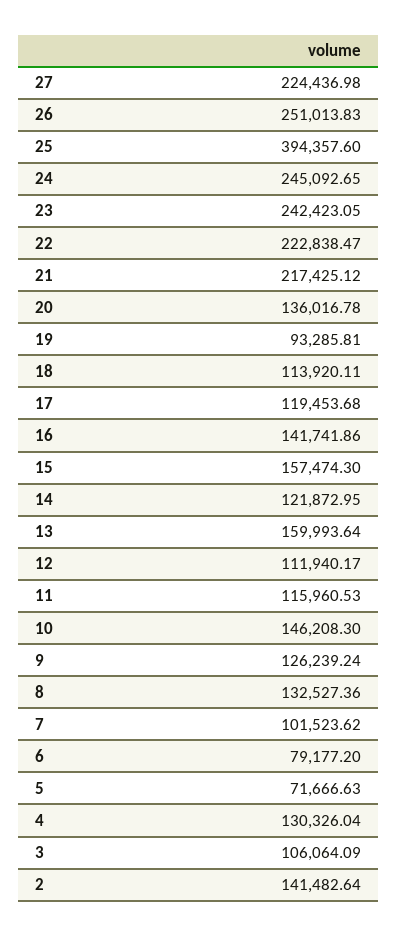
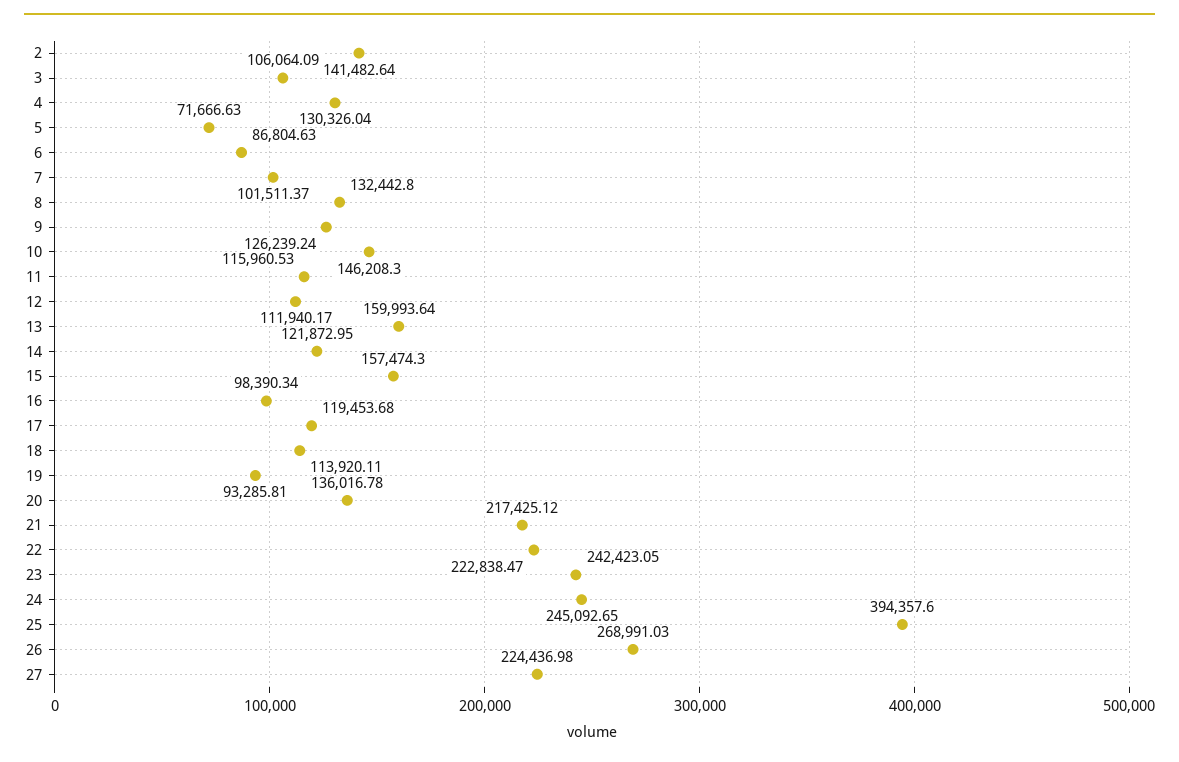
26: 251013.83 -> 268991.03
16: 141741.86 -> 98390.34
8: 132527.36 -> 132442.8
7: 101523.62 -> 101511.37
6: 79177.2 -> 86804.63

